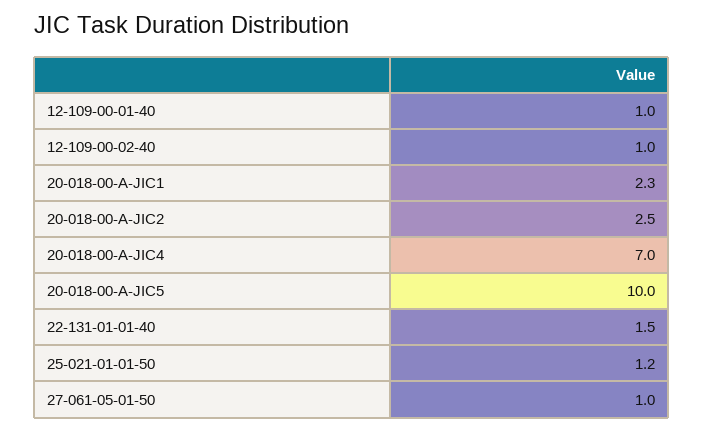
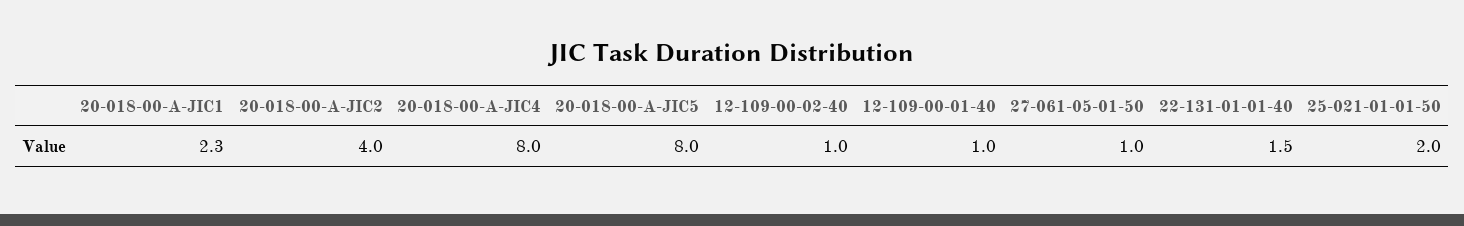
20-018-00-A-JIC2: 2.5 -> 4
20-018-00-A-JIC4: 7 -> 8
20-018-00-A-JIC5: 10 -> 8
25-021-01-01-50: 1.2 -> 2

